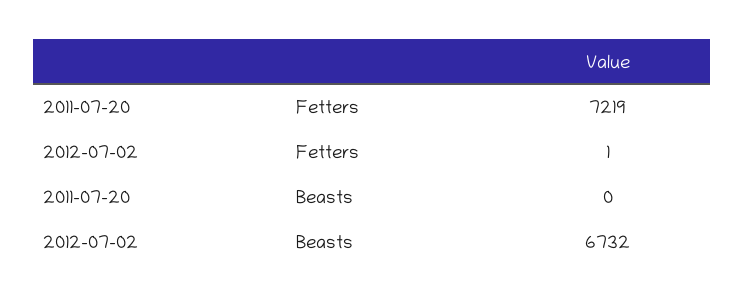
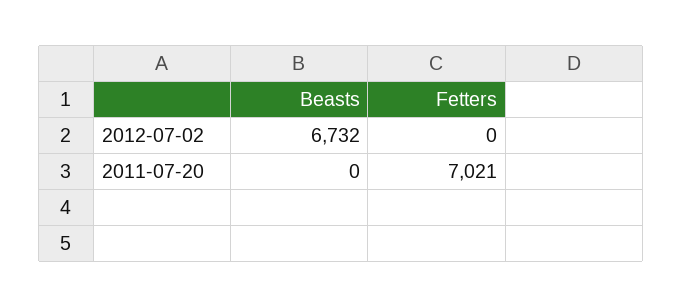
2011-07-20, Fetters: 7219 -> 7021
2012-07-02, Fetters: 1 -> 0

